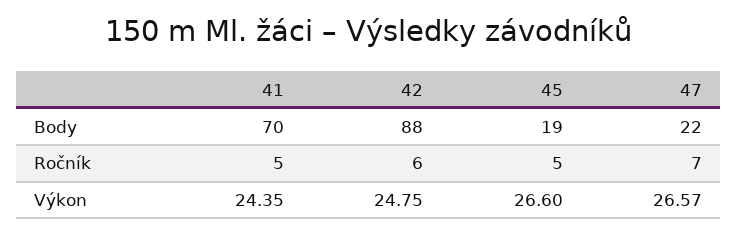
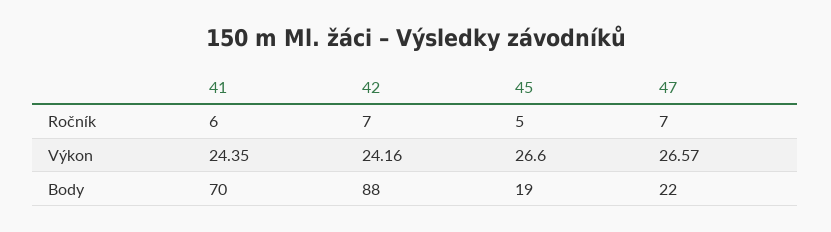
41, Ročník: 5 -> 6
42, Ročník: 6 -> 7
42, Výkon: 24.75 -> 24.16

